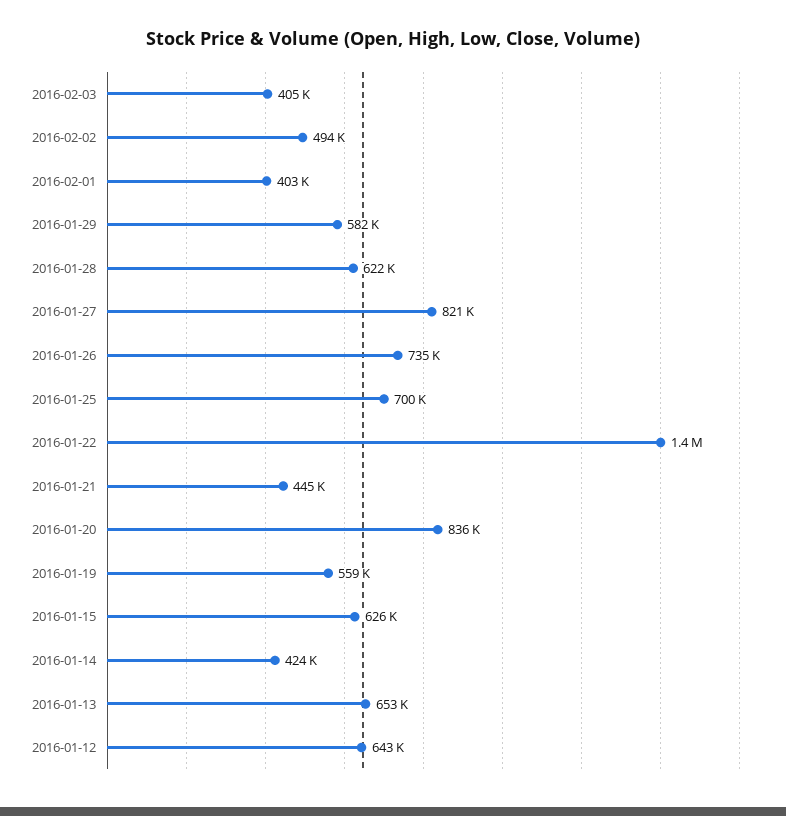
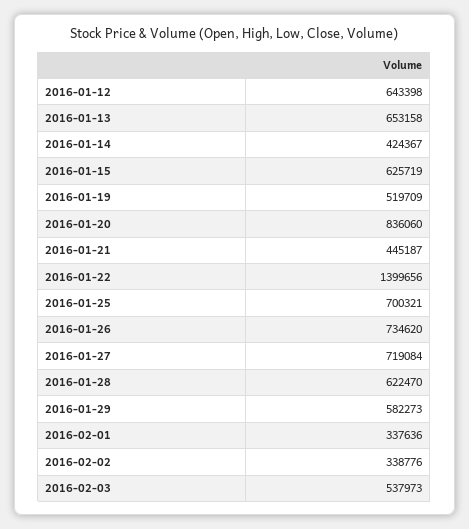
2016-02-03: 405000 -> 537973
2016-02-02: 494000 -> 338776
2016-02-01: 403000 -> 337636
2016-01-27: 821000 -> 719084
2016-01-19: 559000 -> 519709

